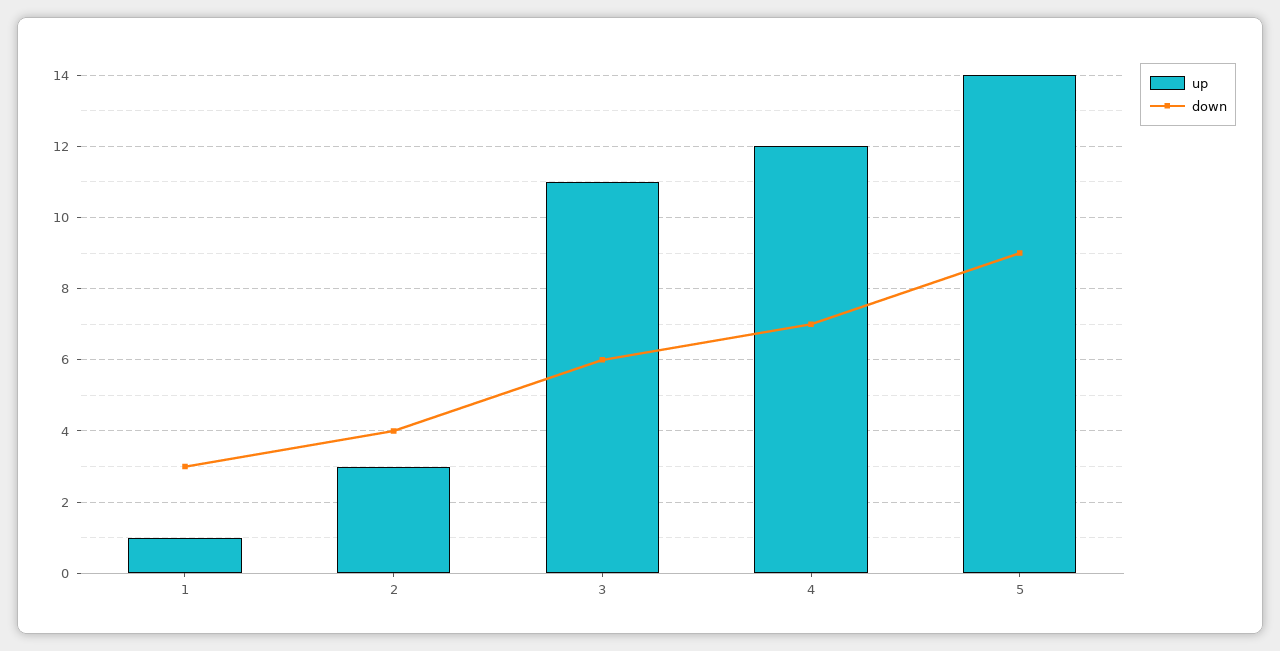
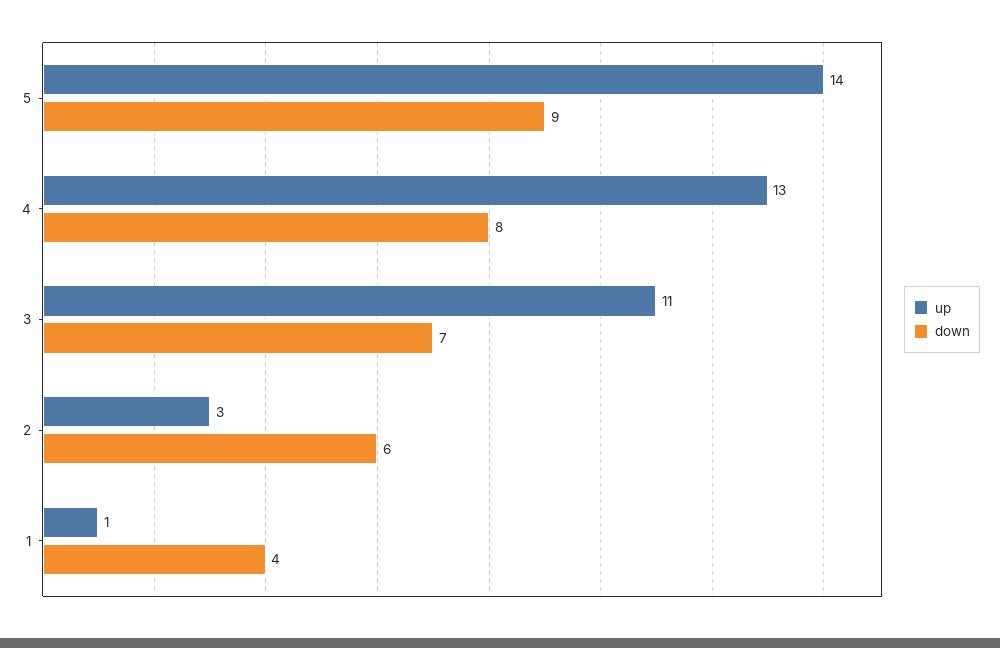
down, 1: 3 -> 4
down, 2: 4 -> 6
down, 3: 6 -> 7
up, 4: 12 -> 13
down, 4: 7 -> 8

